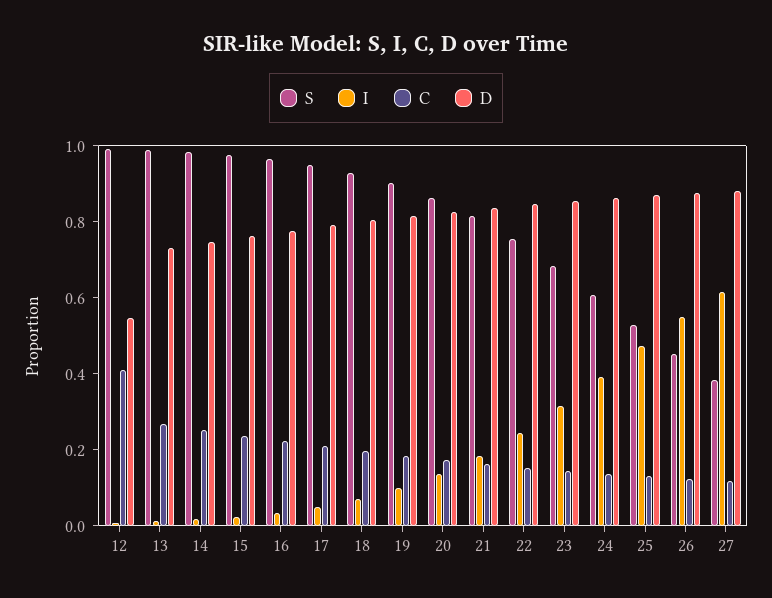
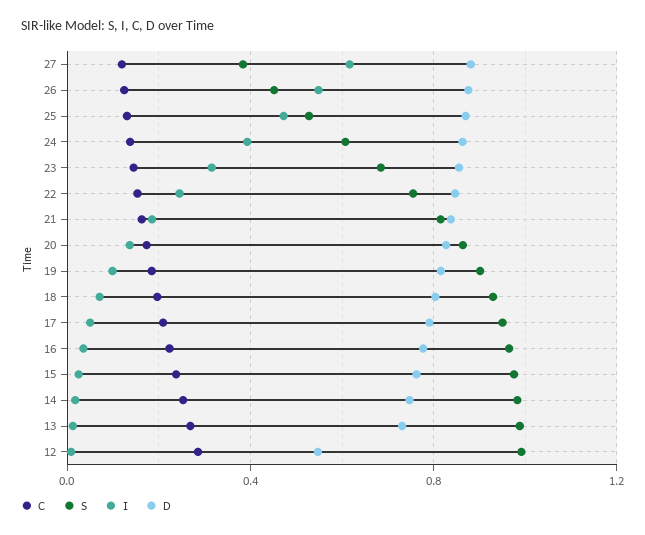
C, 12: 0.4 -> 0.3

